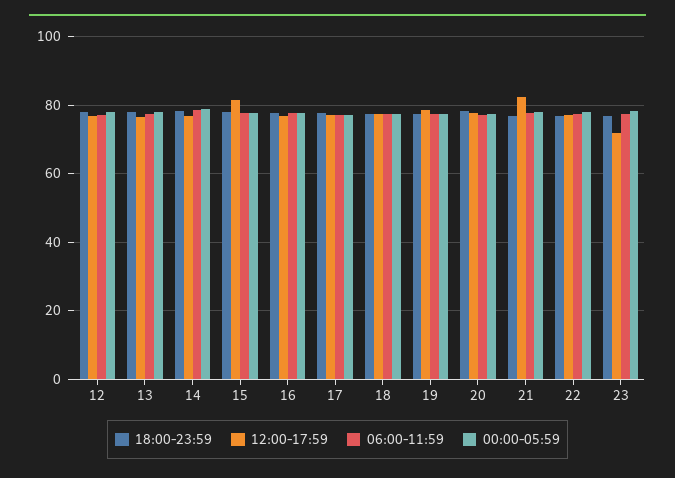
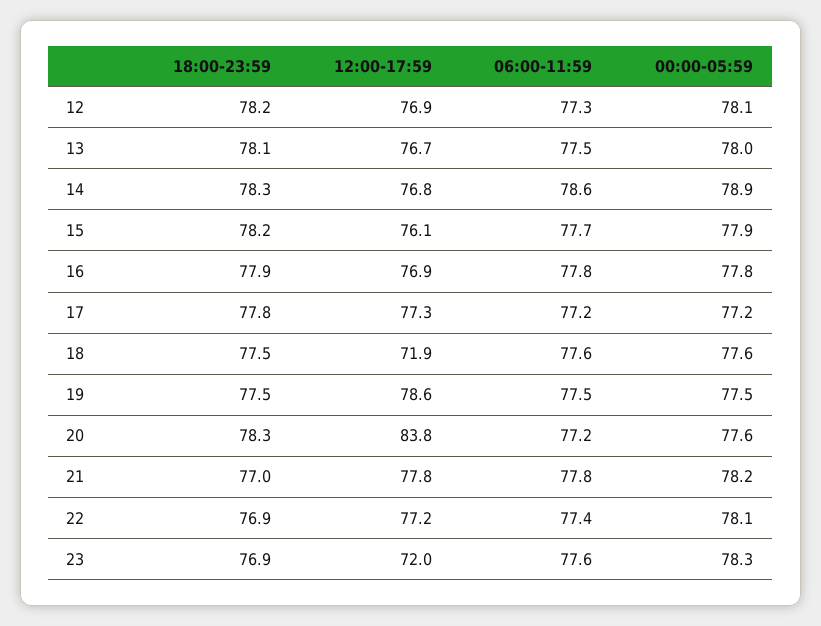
12:00-17:59, 15: 82 -> 76.1
12:00-17:59, 18: 78 -> 71.9
12:00-17:59, 20: 78 -> 83.8
12:00-17:59, 21: 82 -> 77.8

